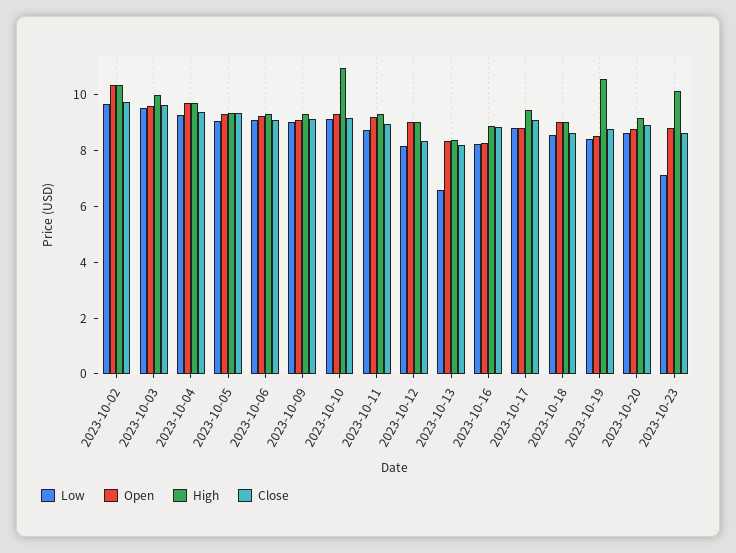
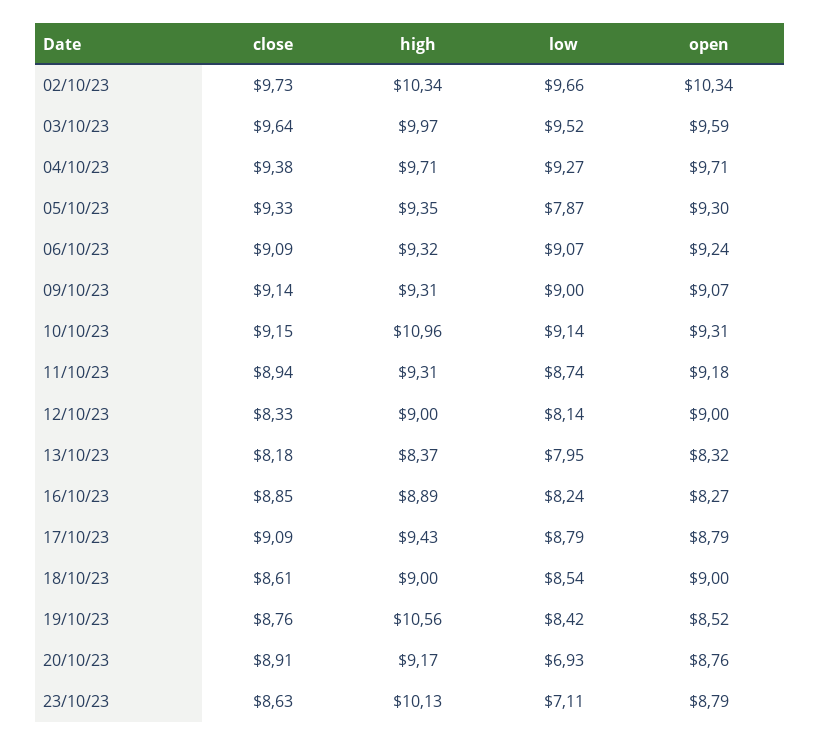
Low, 2023-10-05: 9 -> 7.87
Low, 2023-10-13: 6.5 -> 7.95
Low, 2023-10-20: 8.5 -> 6.93

